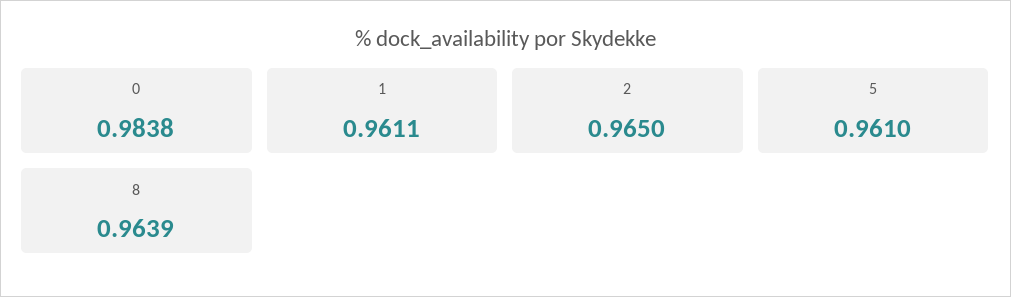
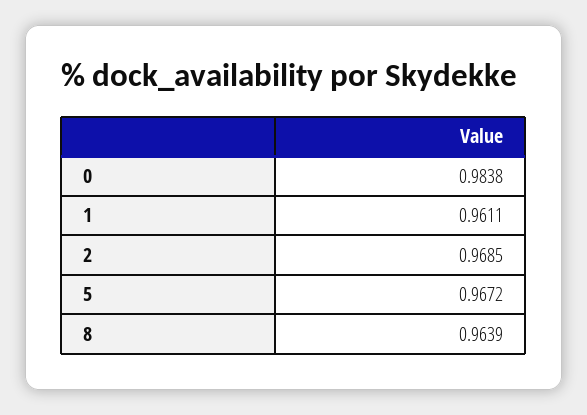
2: 0.965 -> 0.9685
5: 0.961 -> 0.9672

